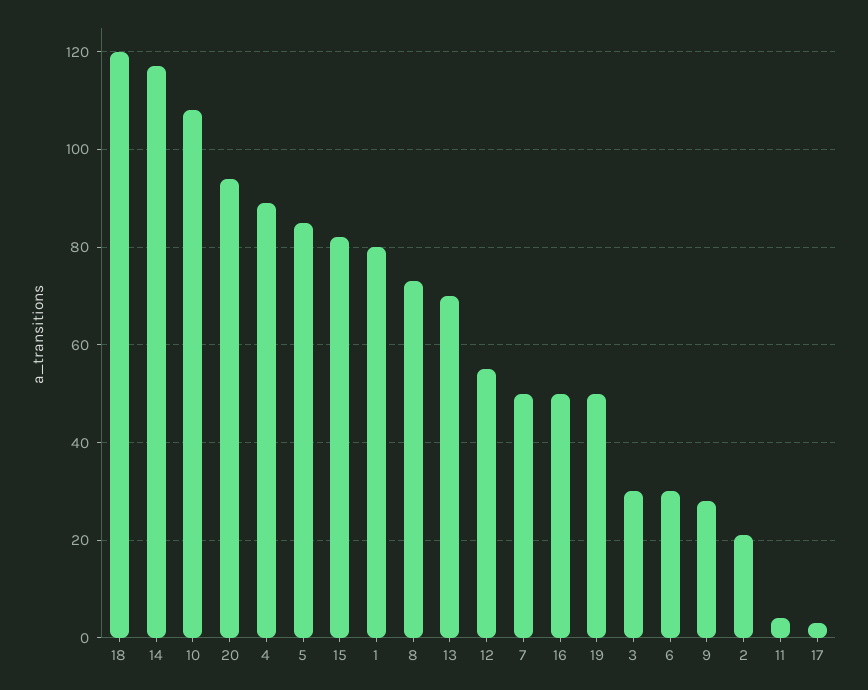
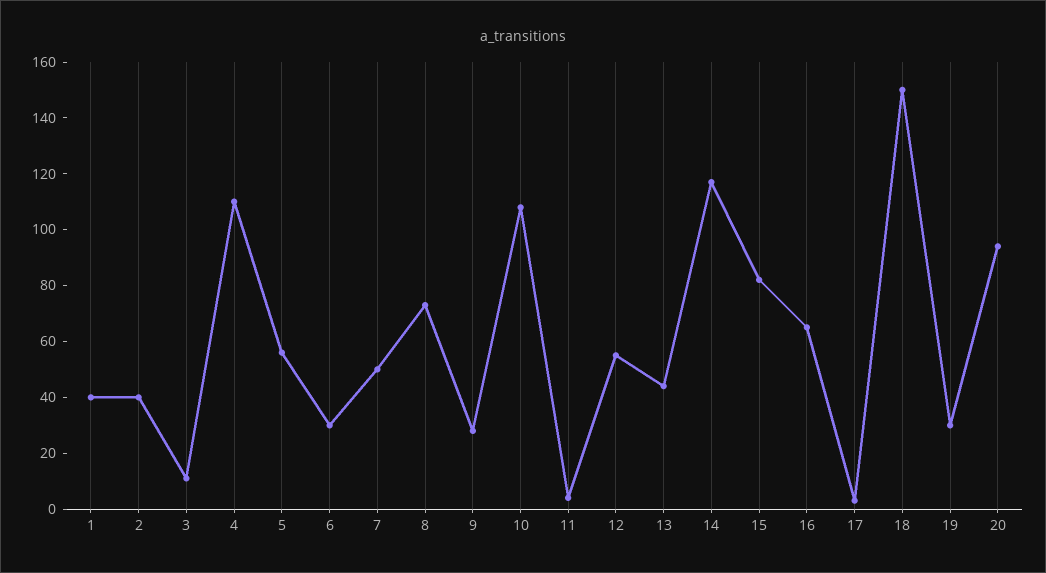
18: 120 -> 150
4: 90 -> 110
5: 85 -> 55
1: 80 -> 40
13: 70 -> 45
16: 50 -> 65
19: 50 -> 30
3: 30 -> 10
2: 20 -> 40

